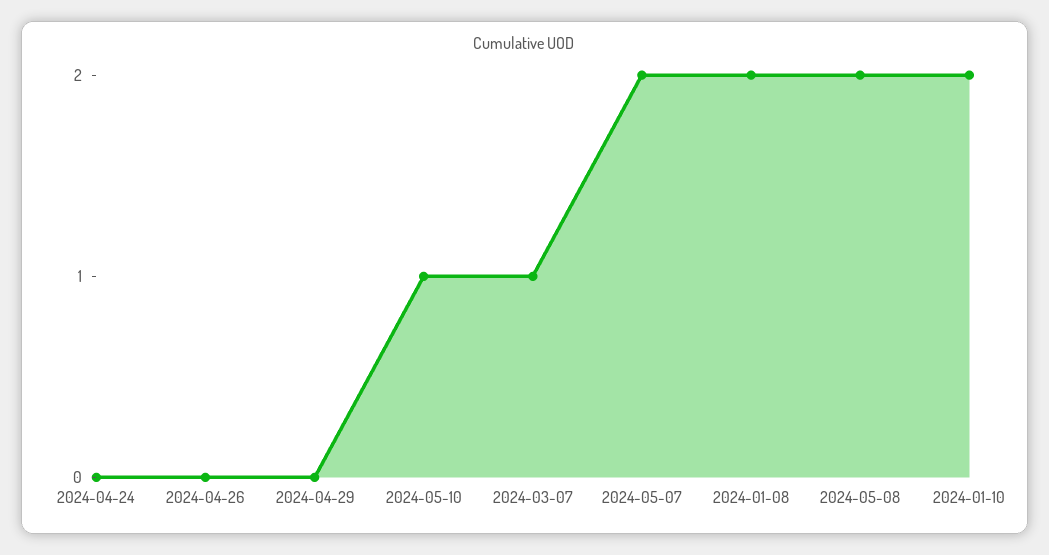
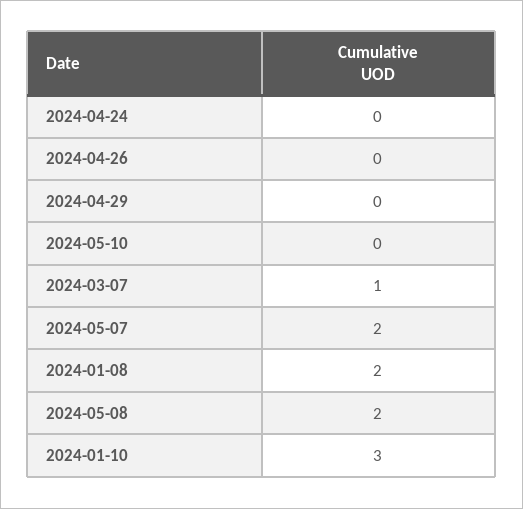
2024-05-10: 1 -> 0
2024-01-10: 2 -> 3

